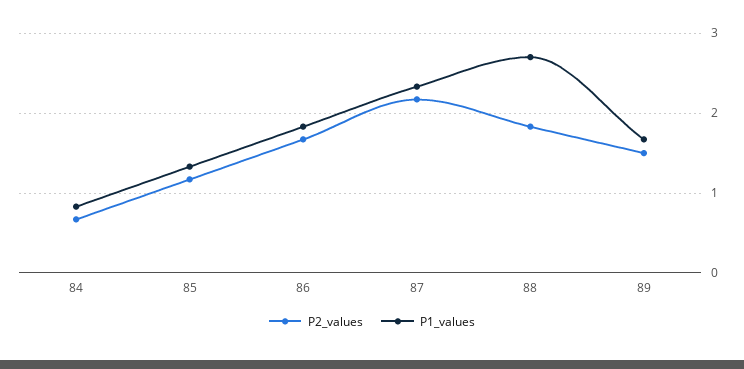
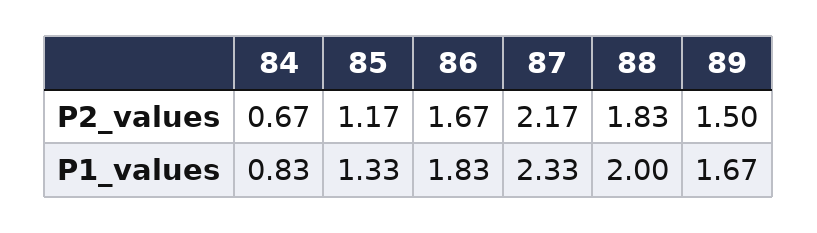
P1_values, 88: 2.7 -> 2

